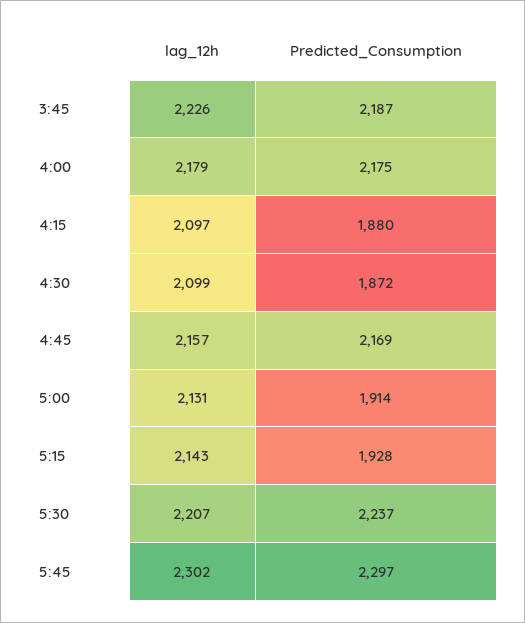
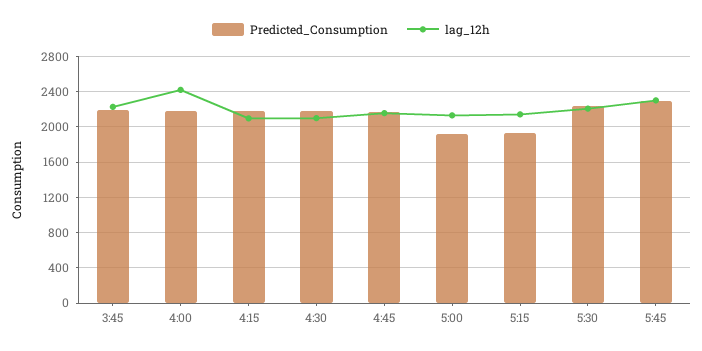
lag_12h, 4:00: 2179 -> 2400
Predicted_Consumption, 4:15: 1880 -> 2200
Predicted_Consumption, 4:30: 1872 -> 2200

